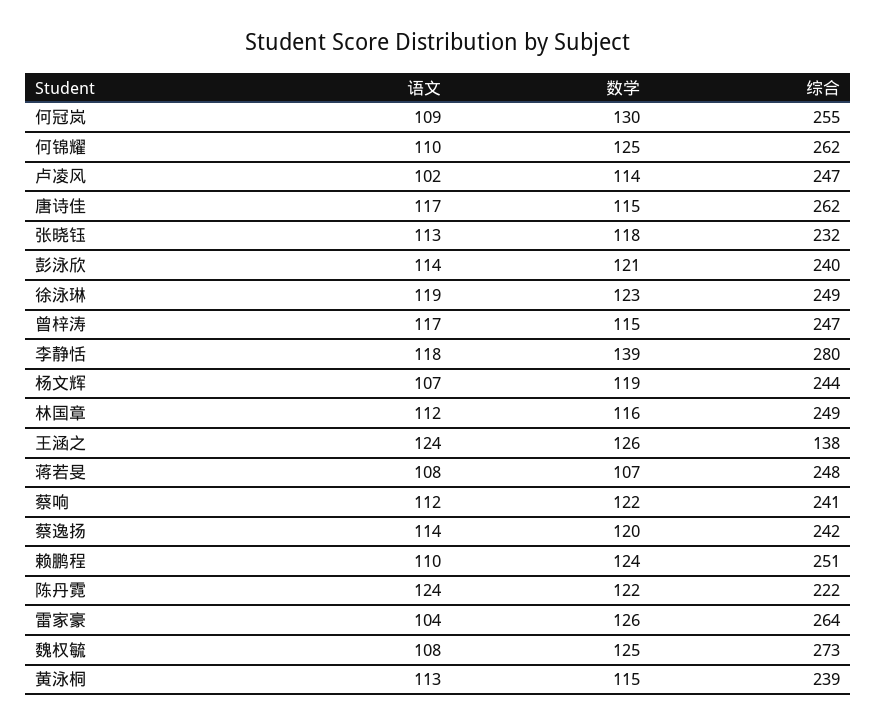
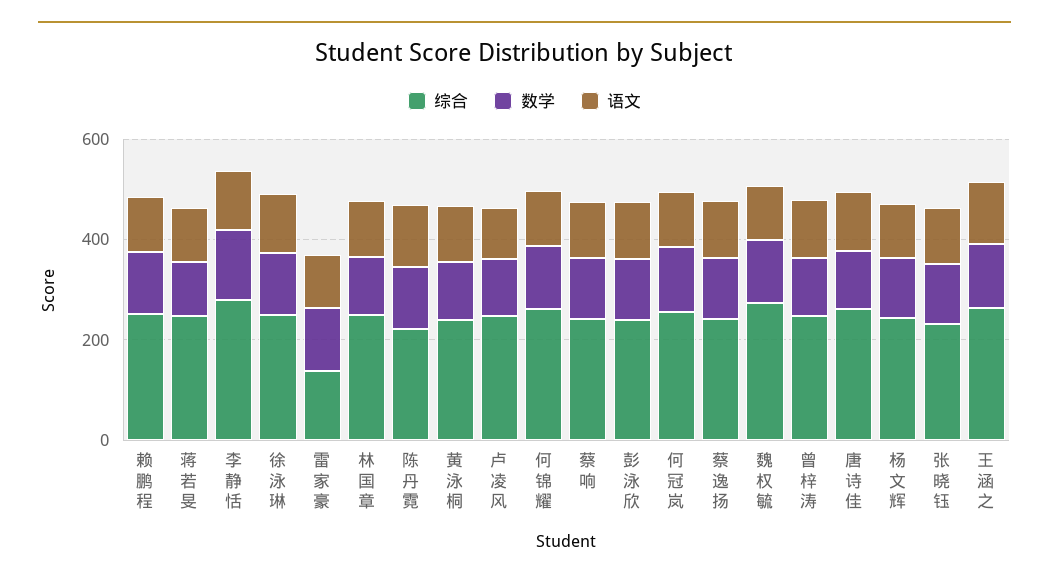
综合, 王涵之: 138 -> 250
综合, 雷家豪: 264 -> 150

